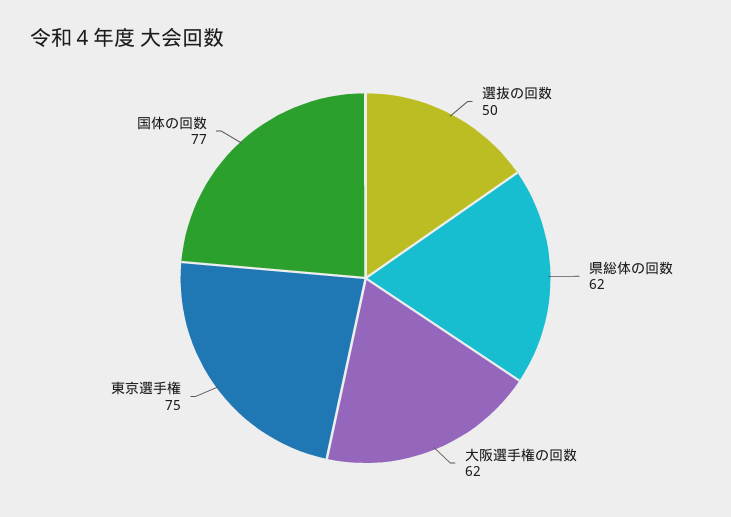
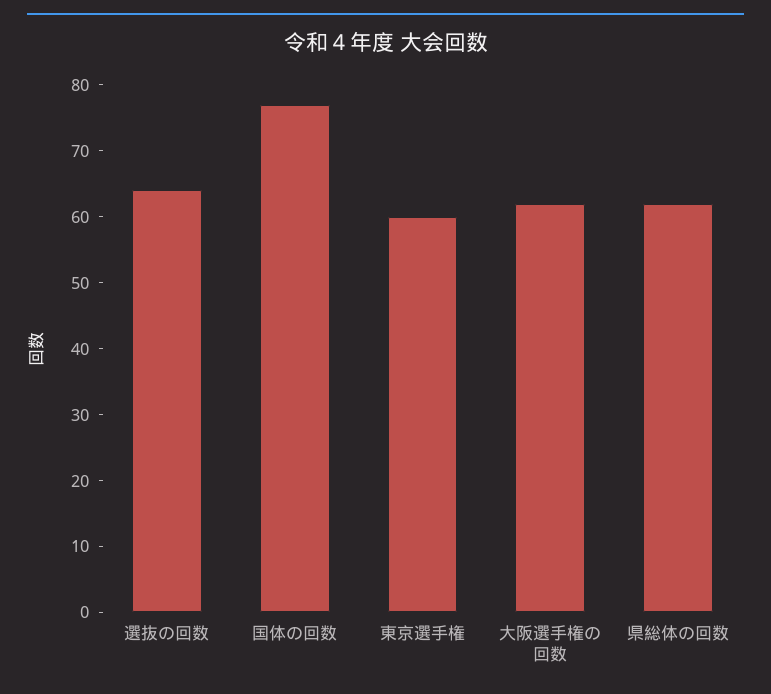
選抜の回数: 50 -> 65
東京選手権: 75 -> 60

